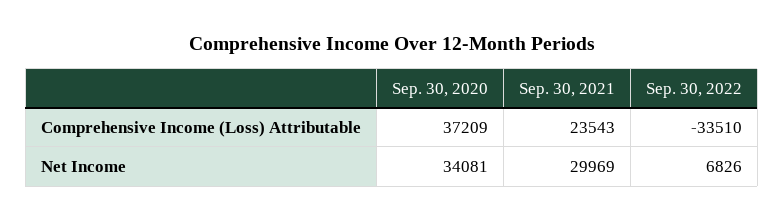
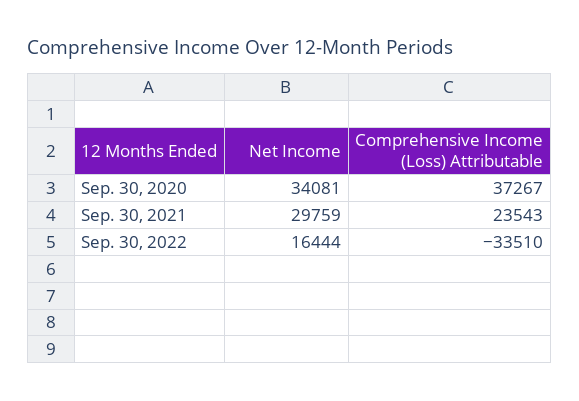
Sep. 30, 2020, Comprehensive Income (Loss) Attributable: 37209 -> 37267
Sep. 30, 2021, Net Income: 29969 -> 29759
Sep. 30, 2022, Net Income: 6826 -> 16444

